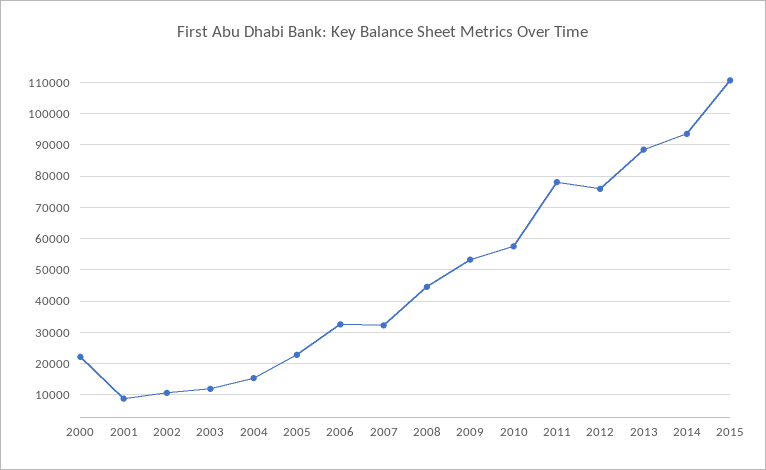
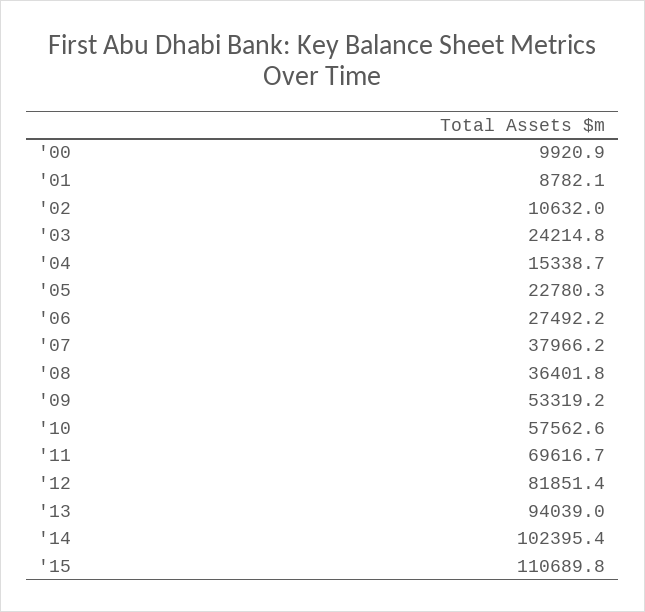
2000: 22000 -> 9920.9
2003: 12000 -> 24214.8
2006: 32000 -> 27492.2
2007: 32000 -> 37966.2
2008: 44000 -> 36401.8
2011: 78000 -> 69616.7
2012: 76000 -> 81851.4
2013: 88000 -> 94039
2014: 94000 -> 102395.4

